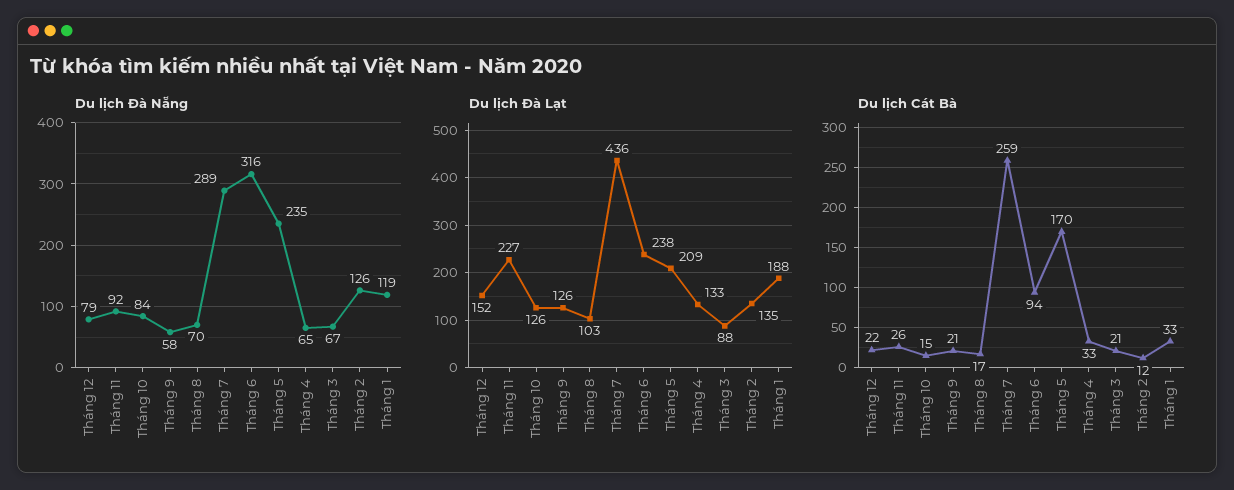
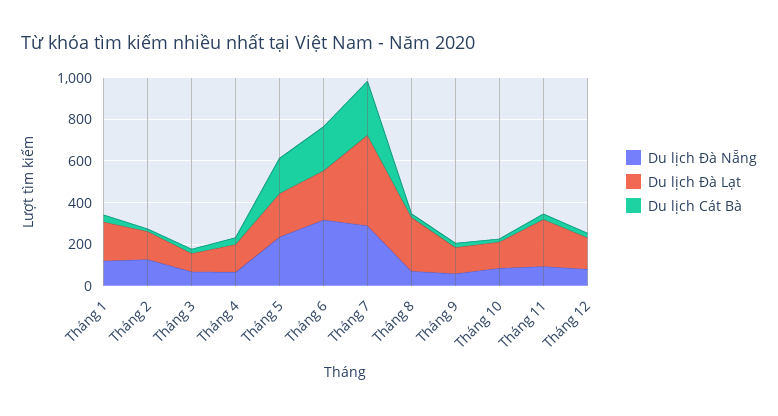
Du lịch Đà Lạt, Tháng 8: 103 -> 250
Du lịch Cát Bà, Tháng 6: 94 -> 200

